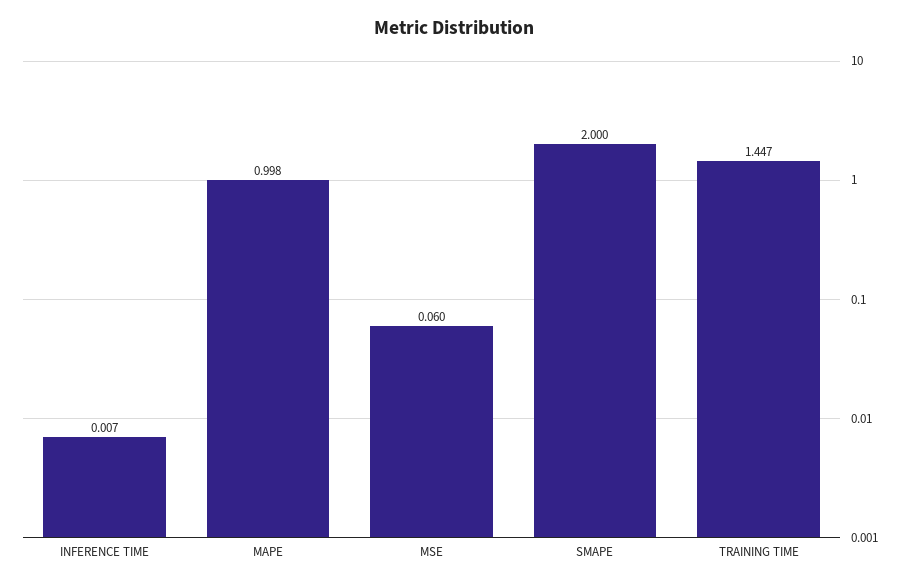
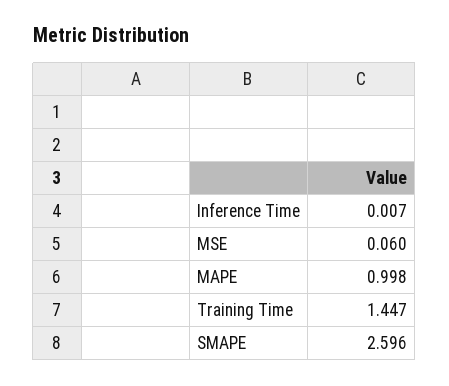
SMAPE: 2 -> 2.596

